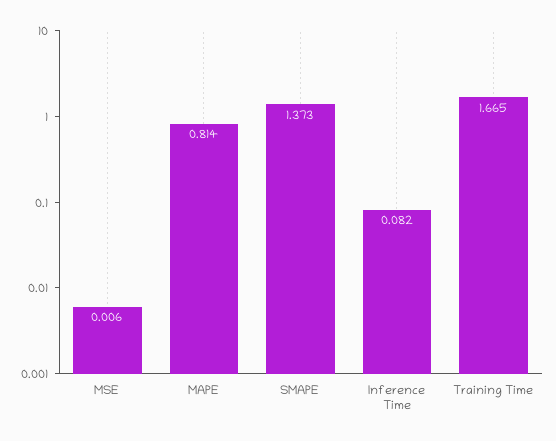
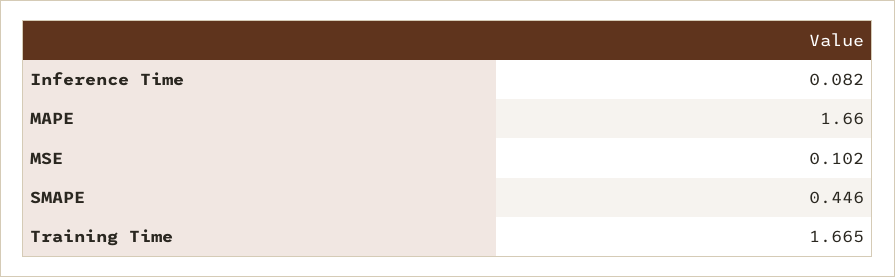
MSE: 0.006 -> 0.102
MAPE: 0.814 -> 1.66
SMAPE: 1.373 -> 0.446

